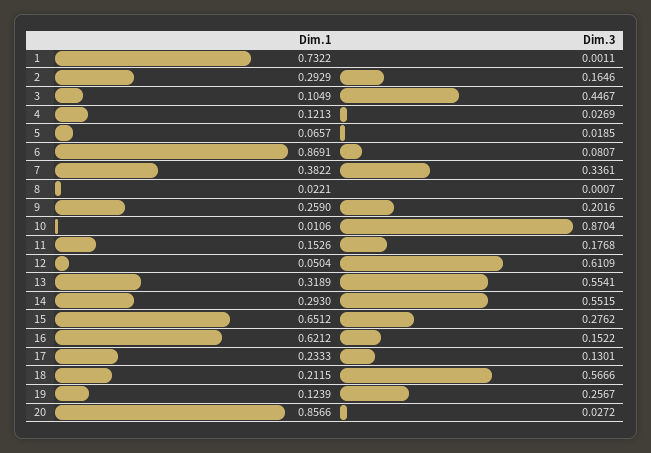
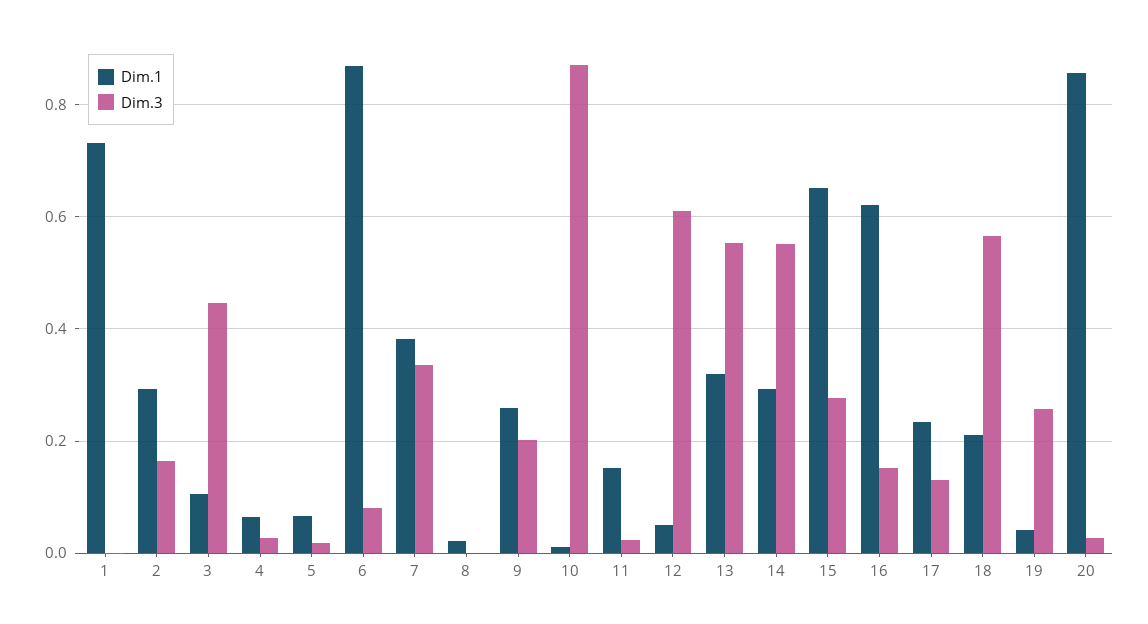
Dim.1, 4: 0.1213 -> 0.06
Dim.3, 11: 0.1768 -> 0.02
Dim.1, 19: 0.1239 -> 0.04

